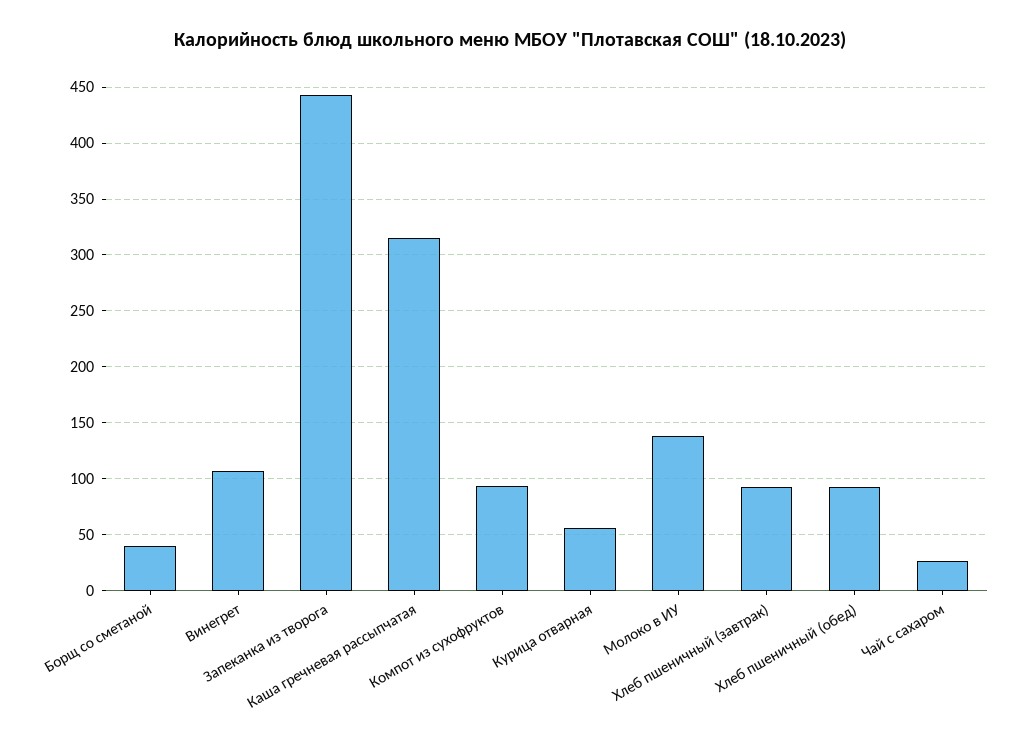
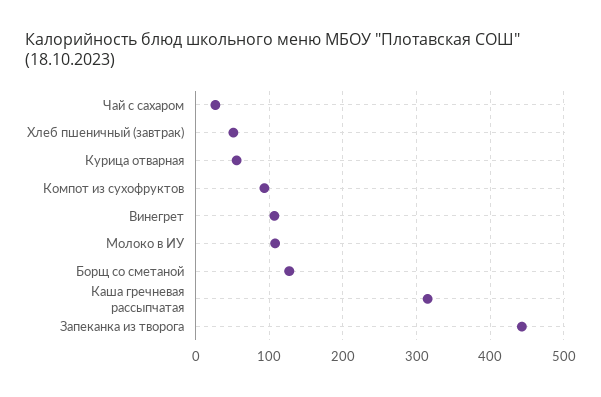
Борщ со сметаной: 40 -> 130
Молоко в ИУ: 140 -> 110
Хлеб пшеничный (завтрак): 90 -> 50
Хлеб пшеничный (обед): 90 -> none

